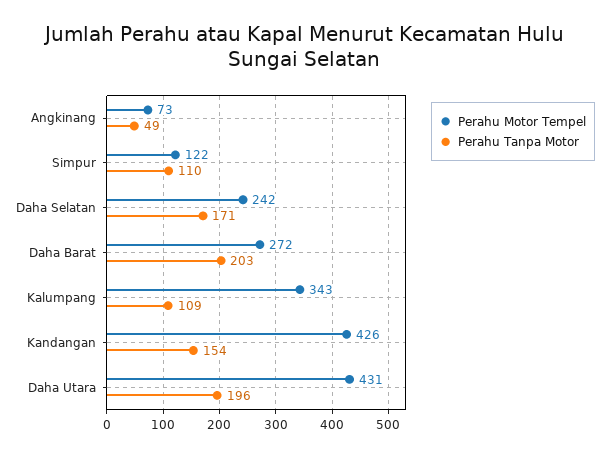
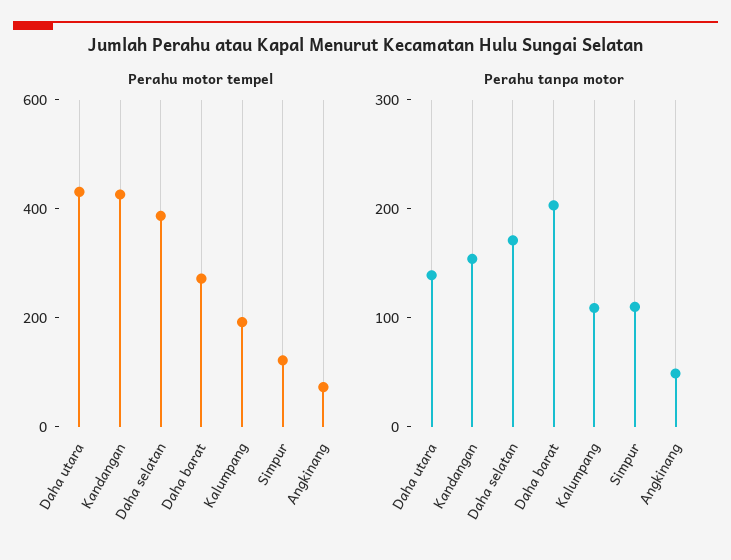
Perahu Motor Tempel, Daha Selatan: 242 -> 400
Perahu Motor Tempel, Kalumpang: 343 -> 200
Perahu Tanpa Motor, Daha Utara: 196 -> 140

